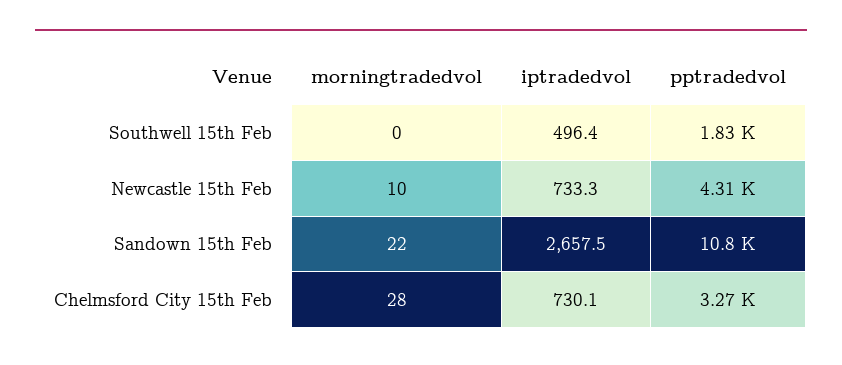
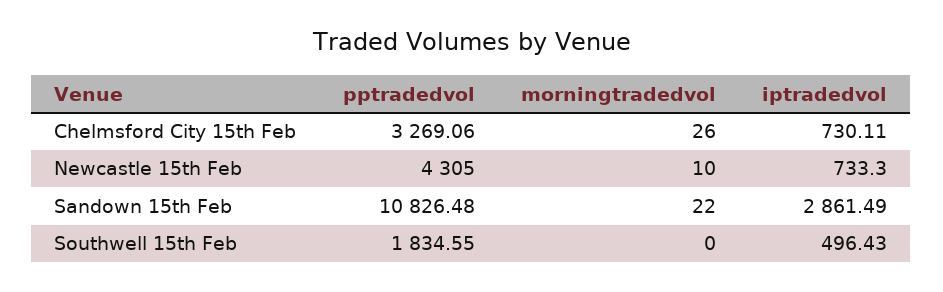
iptradedvol, Sandown 15th Feb: 2657.5 -> 2861.49
morningtradedvol, Chelmsford City 15th Feb: 28 -> 26

